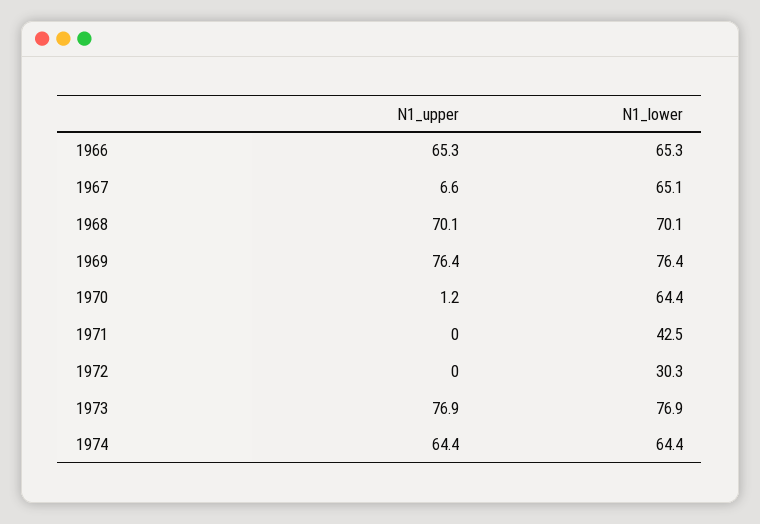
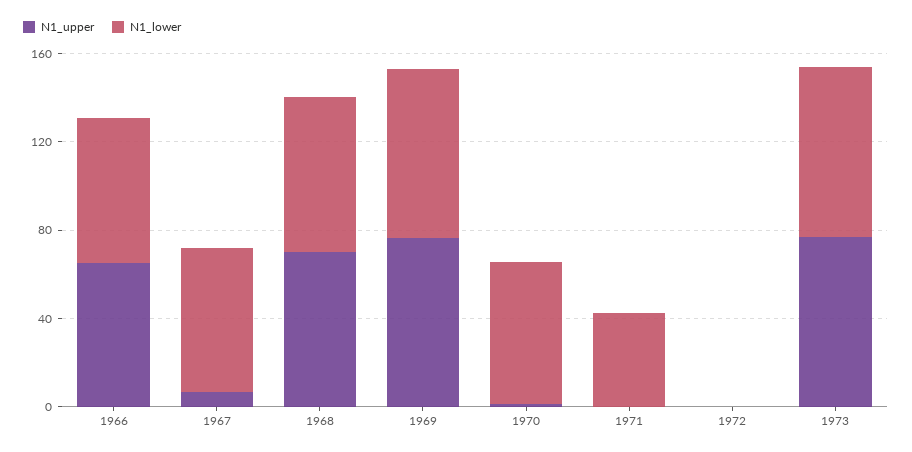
N1_lower, 1972: 30.3 -> 0
N1_upper, 1974: 64.4 -> none
N1_lower, 1974: 64.4 -> none

